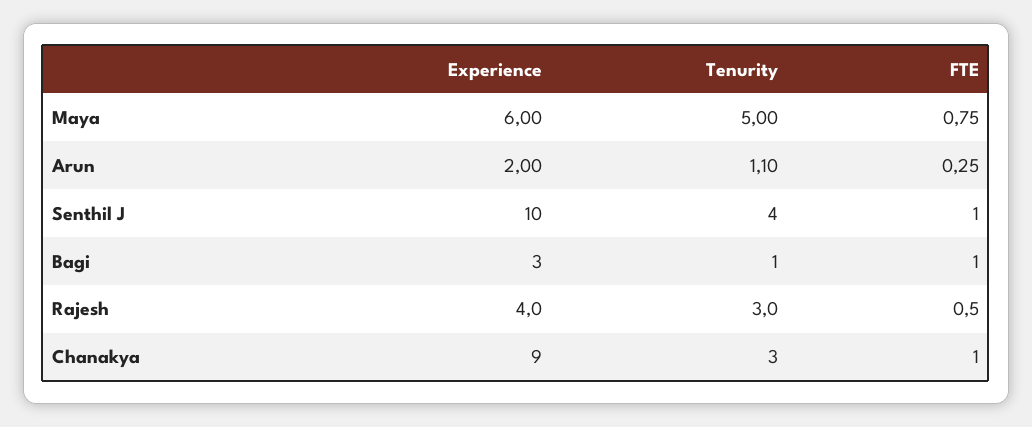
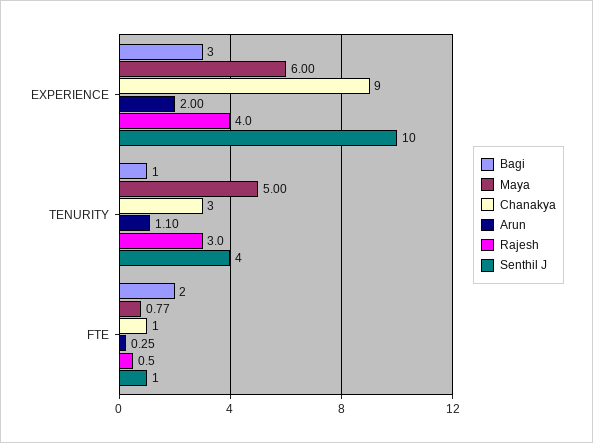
Maya, FTE: 0.75 -> 0.77
Bagi, FTE: 1 -> 2

